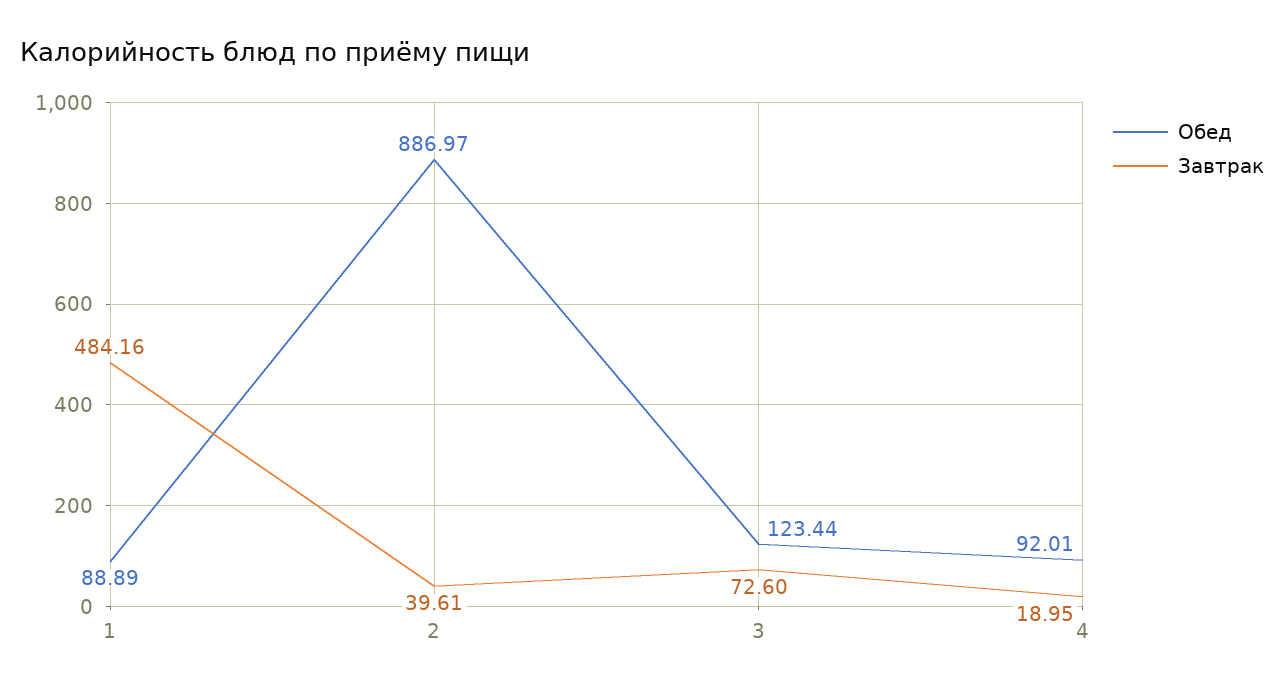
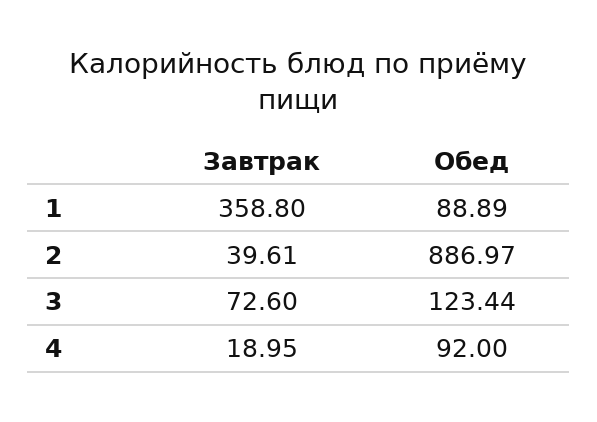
Завтрак, 1: 484.16 -> 358.8
Обед, 4: 92.01 -> 92

